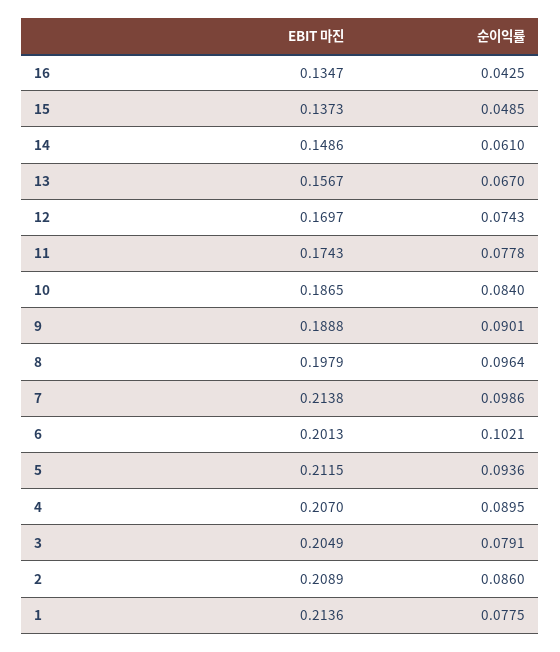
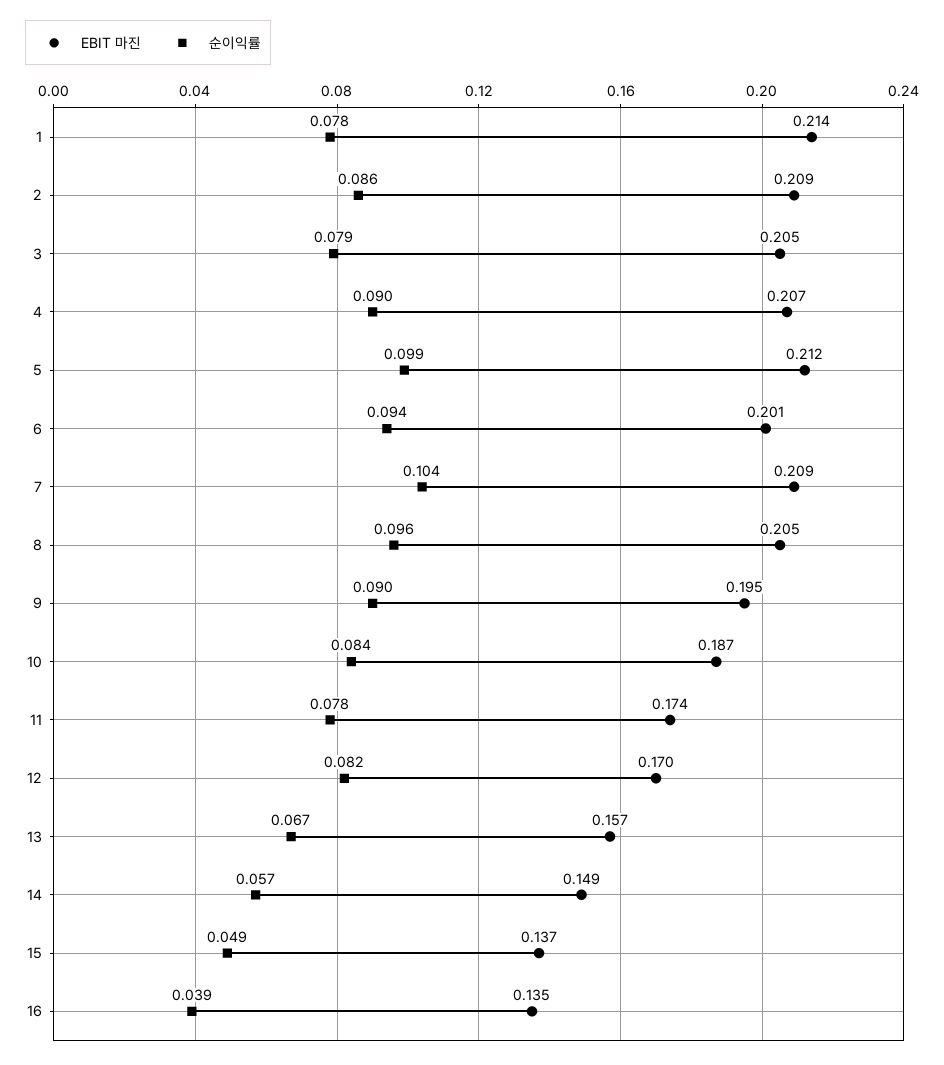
순이익률, 16: 0.0425 -> 0.039
순이익률, 14: 0.061 -> 0.057
순이익률, 12: 0.0743 -> 0.082
EBIT 마진, 9: 0.1888 -> 0.195
EBIT 마진, 8: 0.1979 -> 0.205
EBIT 마진, 7: 0.2138 -> 0.209
순이익률, 7: 0.0986 -> 0.104
순이익률, 6: 0.1021 -> 0.094
순이익률, 5: 0.0936 -> 0.099

